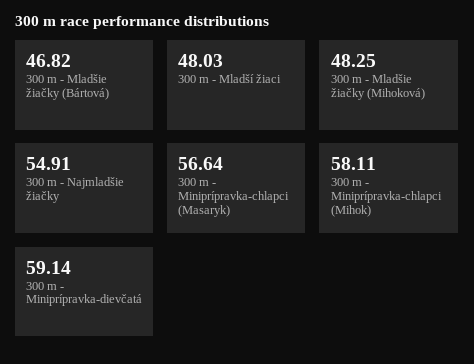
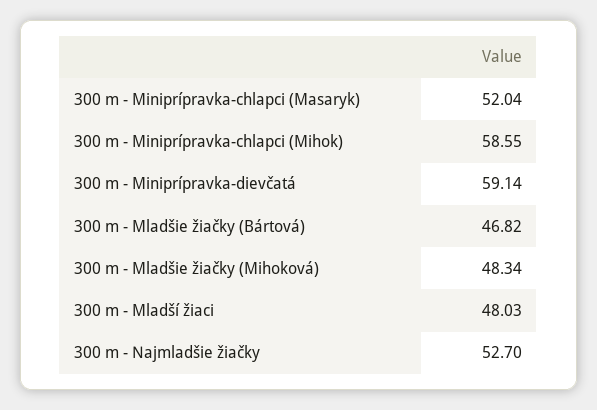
300 m - Mladšie žiačky (Mihoková): 48.25 -> 48.34
300 m - Najmladšie žiačky: 54.91 -> 52.7
300 m - Miniprípravka-chlapci (Masaryk): 56.64 -> 52.04
300 m - Miniprípravka-chlapci (Mihok): 58.11 -> 58.55

